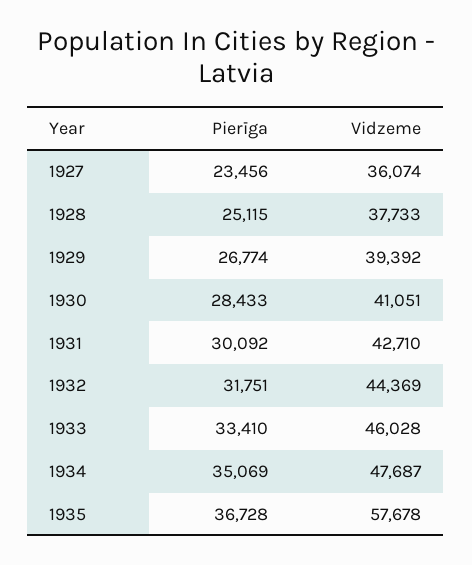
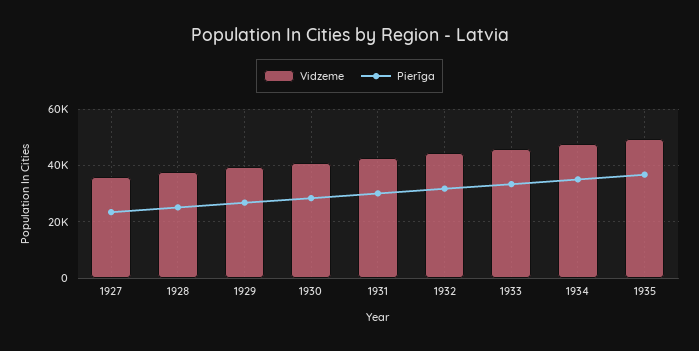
Vidzeme, 1935: 57678 -> 50000

